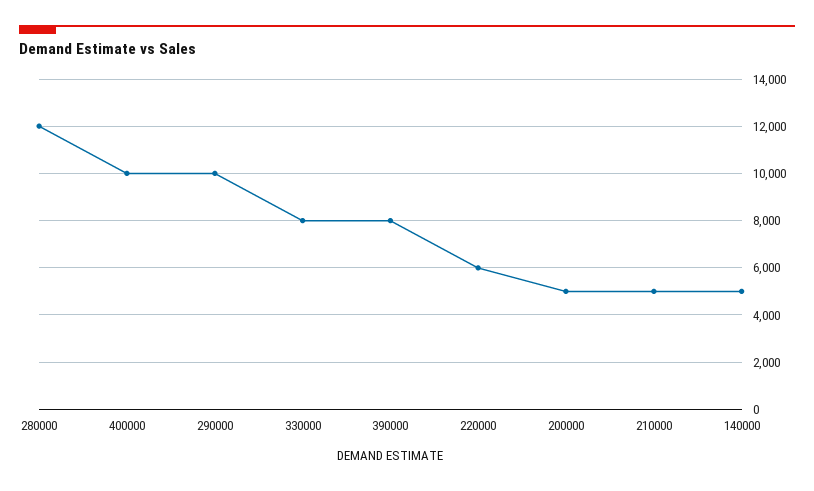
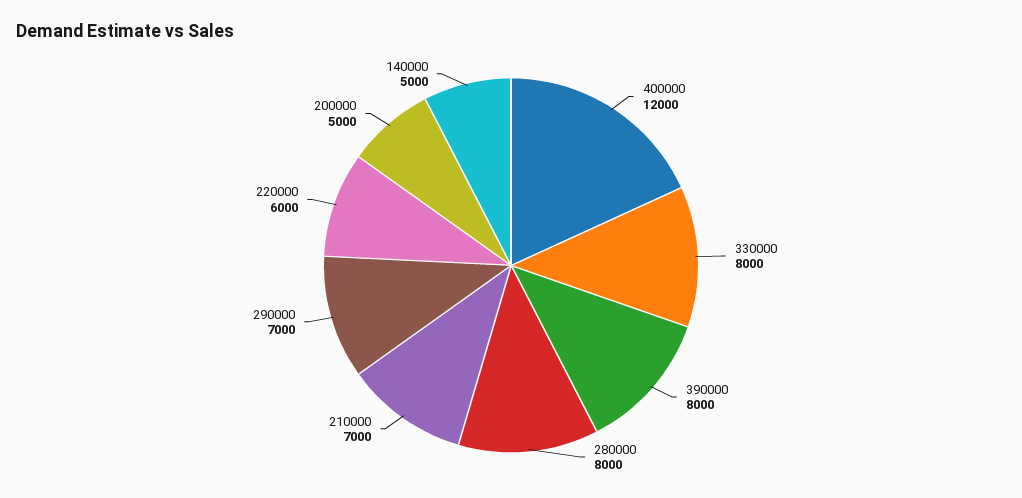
280000: 12000 -> 8000
400000: 10000 -> 12000
290000: 10000 -> 7000
210000: 5000 -> 7000

